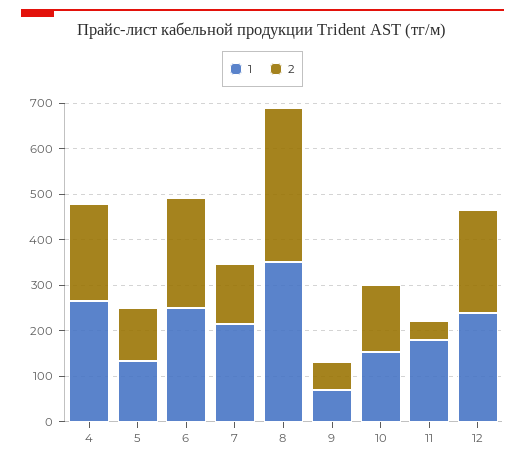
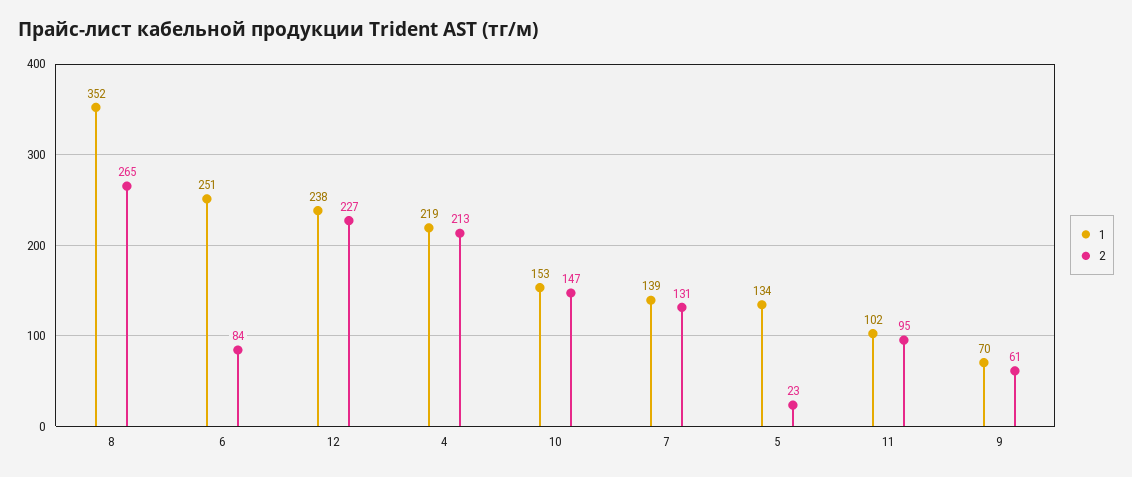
1, 4: 260 -> 219
2, 5: 120 -> 23
2, 6: 240 -> 84
1, 7: 220 -> 139
2, 8: 340 -> 265
1, 11: 180 -> 102
2, 11: 40 -> 95

